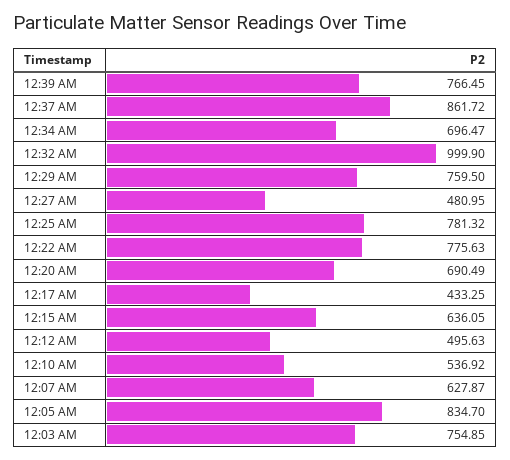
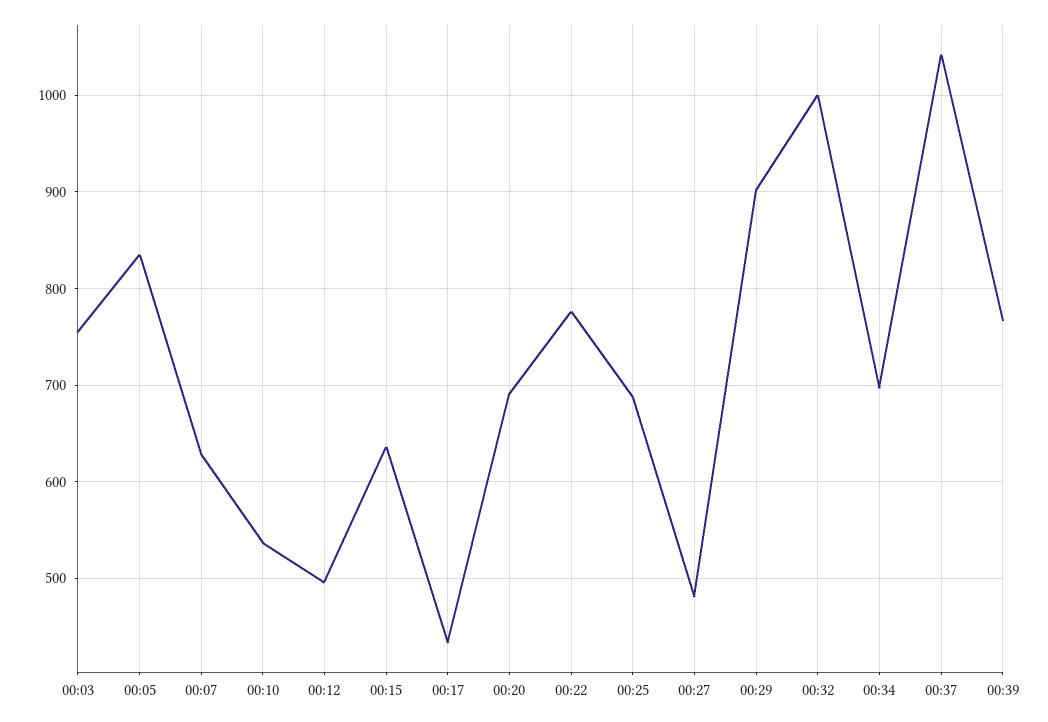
12:37 AM: 861.72 -> 1040
12:29 AM: 759.5 -> 900
12:25 AM: 781.32 -> 690

